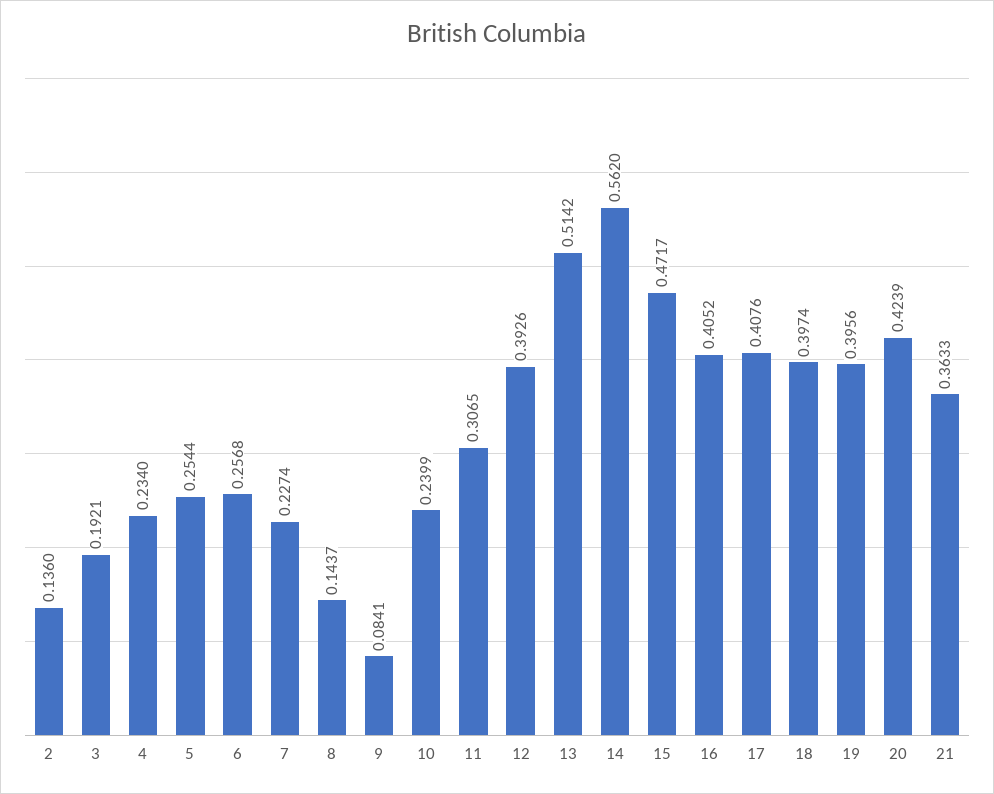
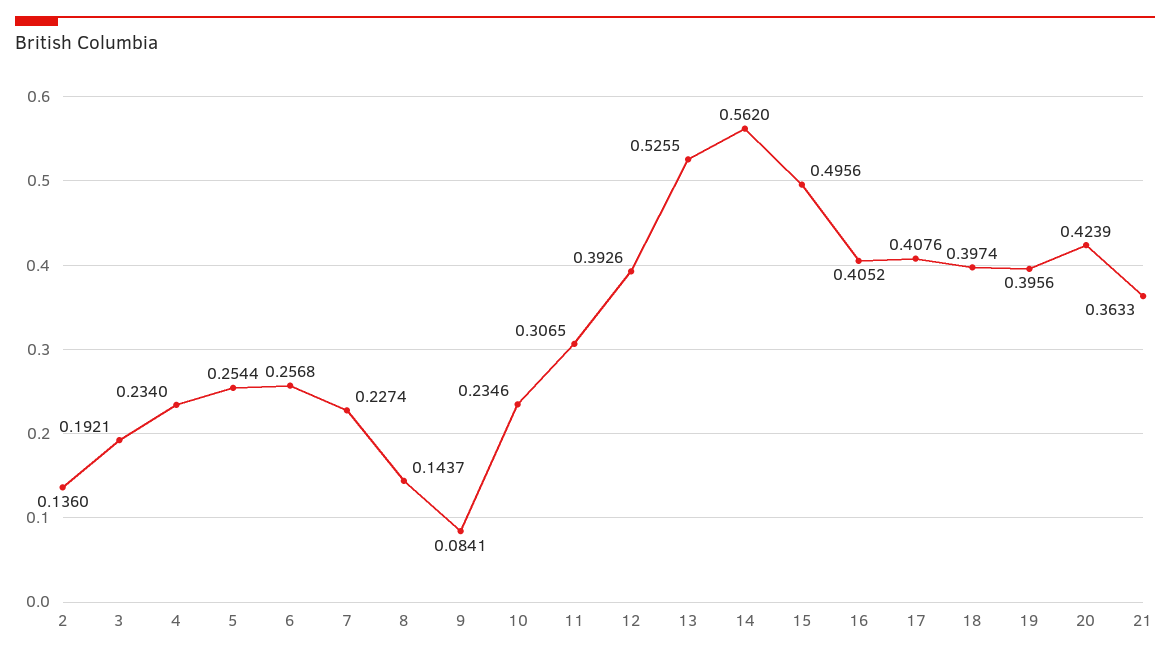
10: 0.2399 -> 0.2346
13: 0.5142 -> 0.5255
15: 0.4717 -> 0.4956

